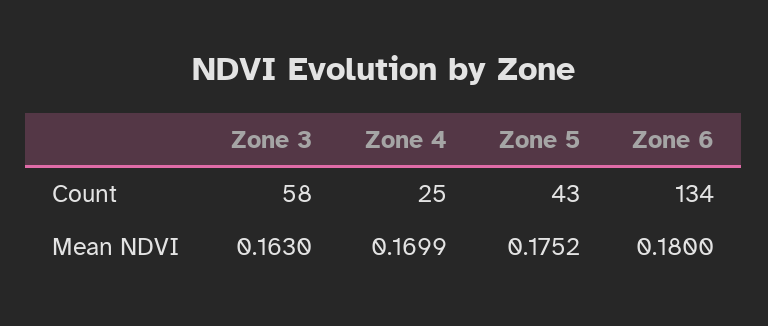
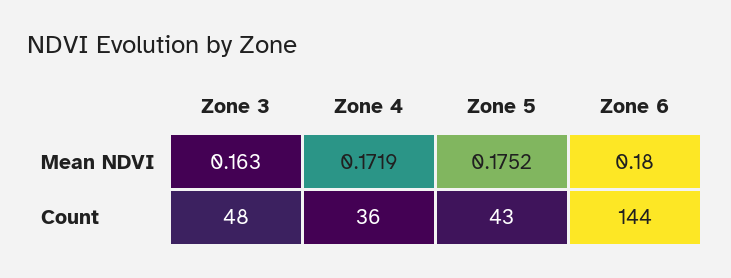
Zone 3, Count: 58 -> 48
Zone 4, Count: 25 -> 36
Zone 6, Count: 134 -> 144
Zone 4, Mean NDVI: 0.1699 -> 0.1719

